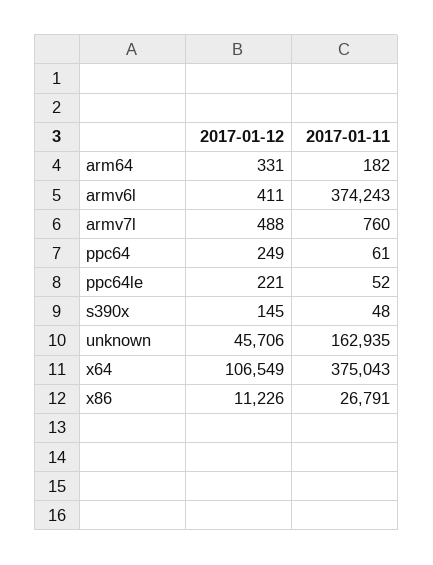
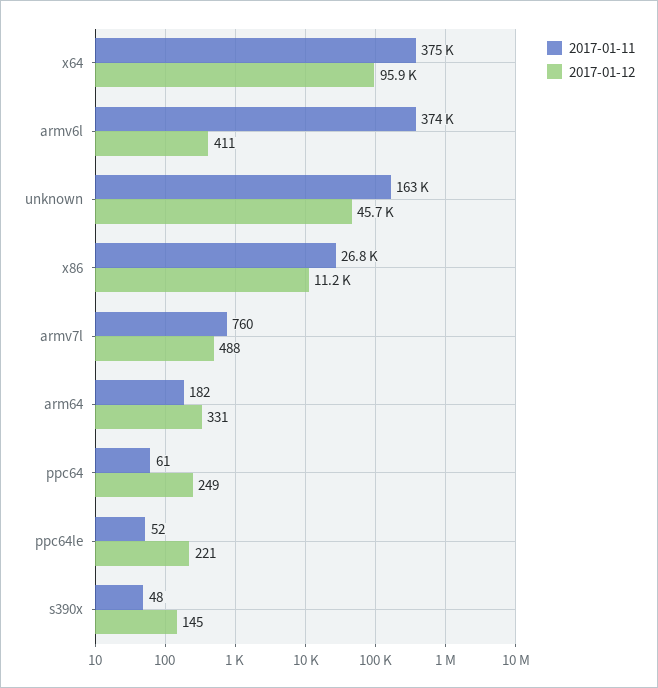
2017-01-12, x64: 106549 -> 95900

